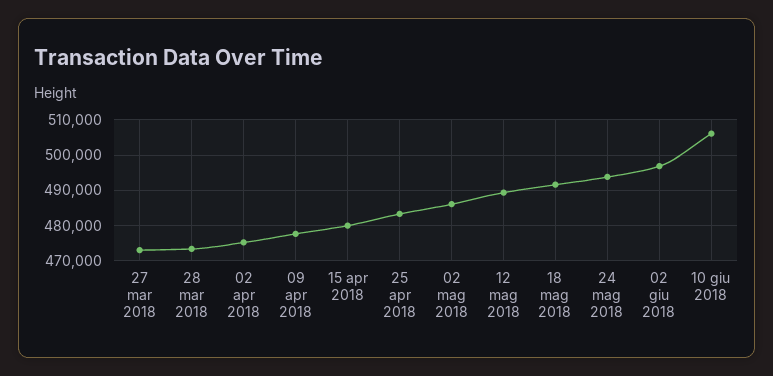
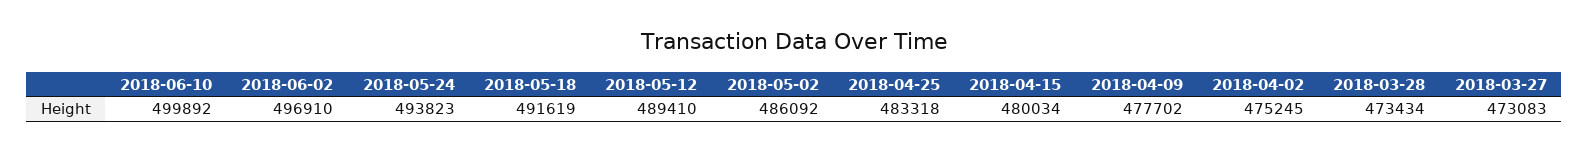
10 giu 2018: 506000 -> 499892

